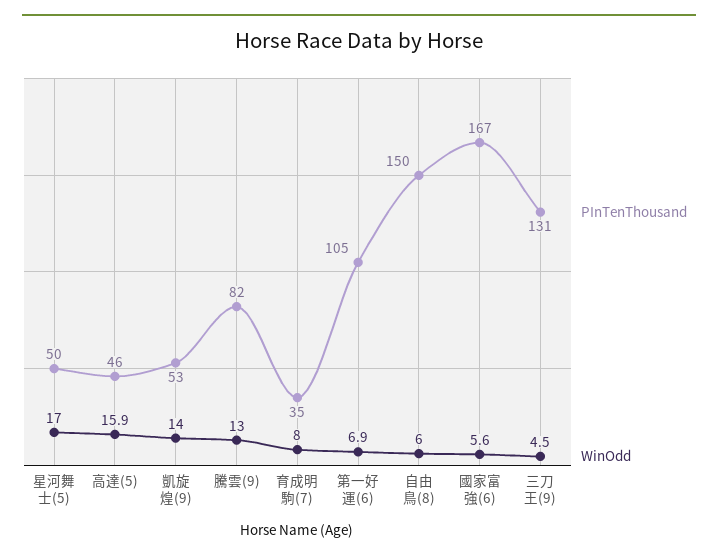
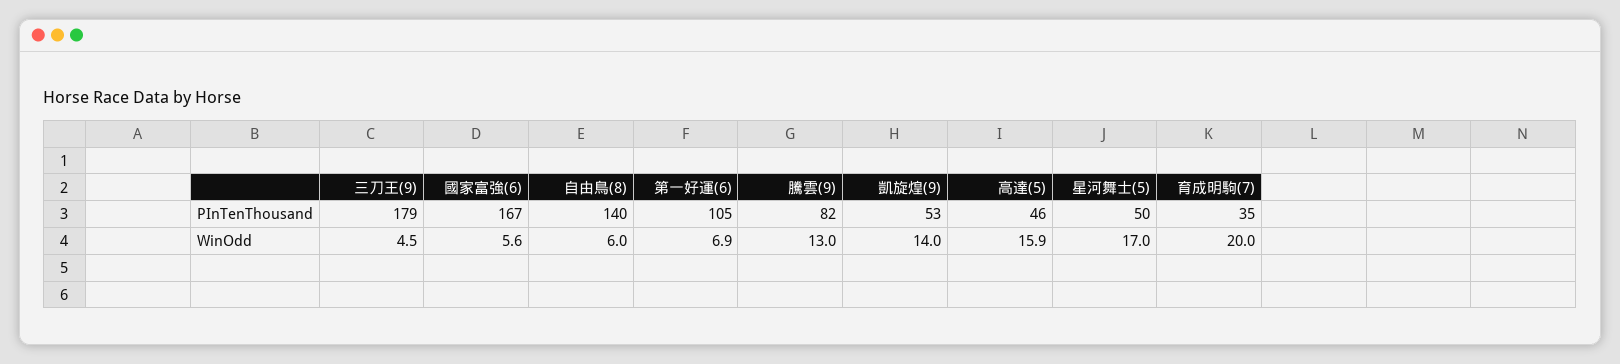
WinOdd, 育成明駒(7): 8 -> 20
PInTenThousand, 自由鳥(8): 150 -> 140
PInTenThousand, 三刀王(9): 131 -> 179

